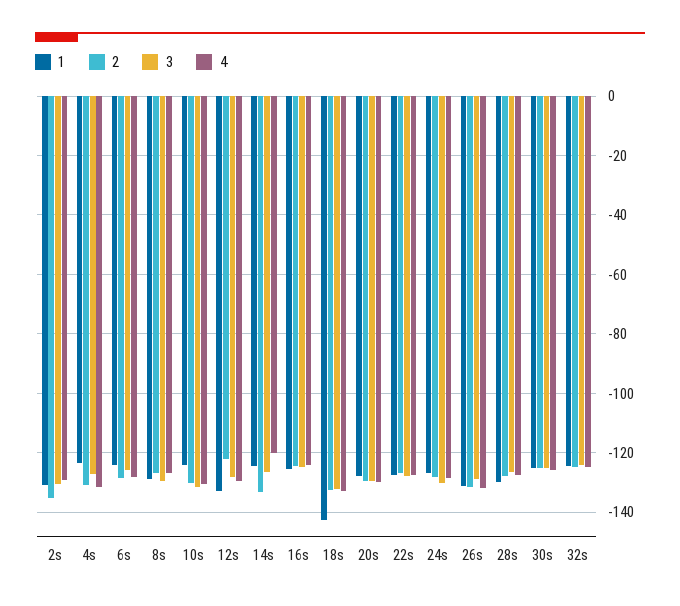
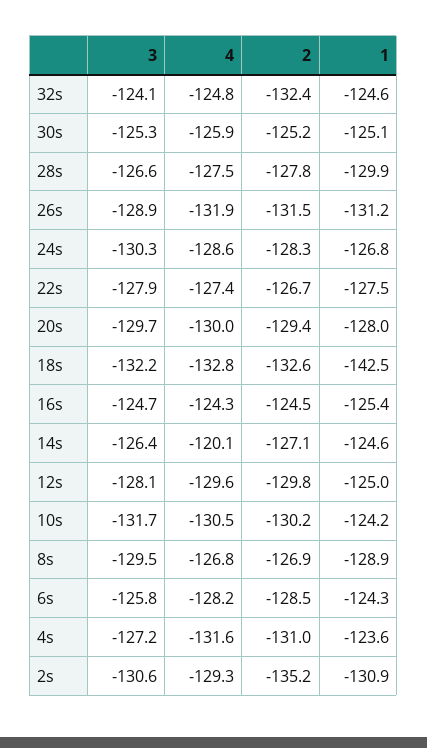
1, 12s: -132.5 -> -125
2, 12s: -122.5 -> -129.8
2, 14s: -132.5 -> -127.1
2, 32s: -125 -> -132.4

